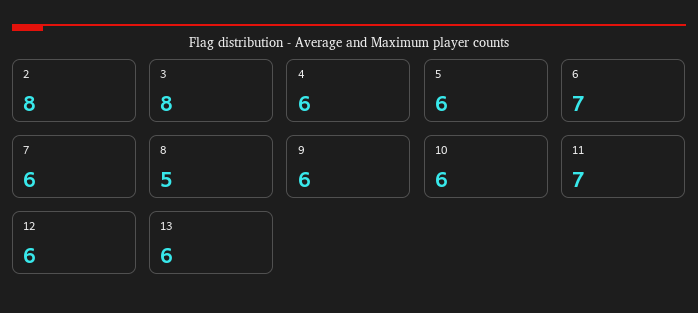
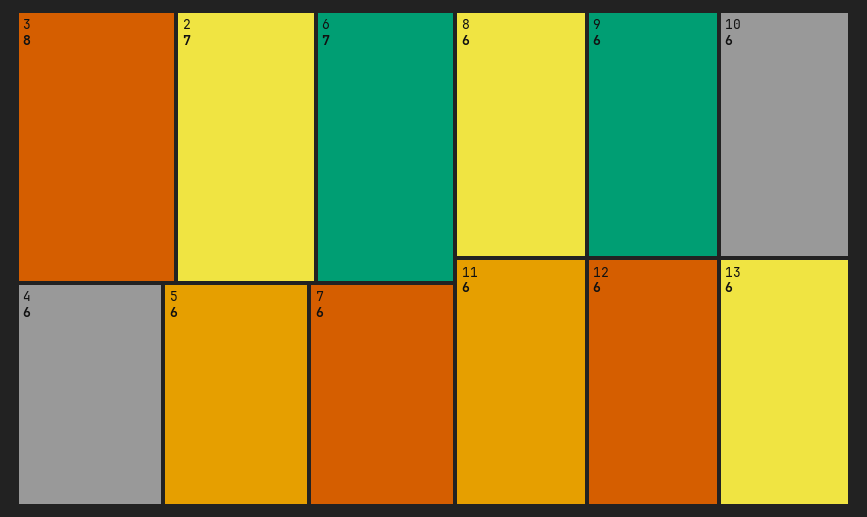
2: 8 -> 7
8: 5 -> 6
11: 7 -> 6

